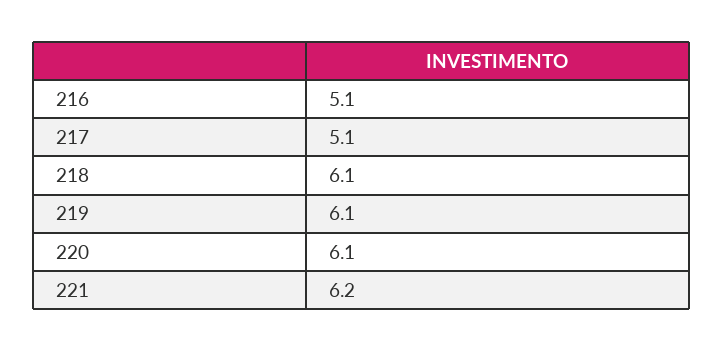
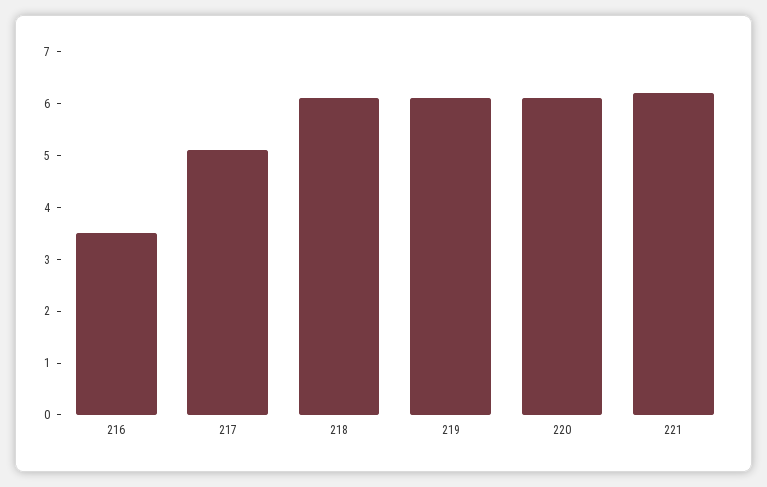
216: 5.1 -> 3.5

